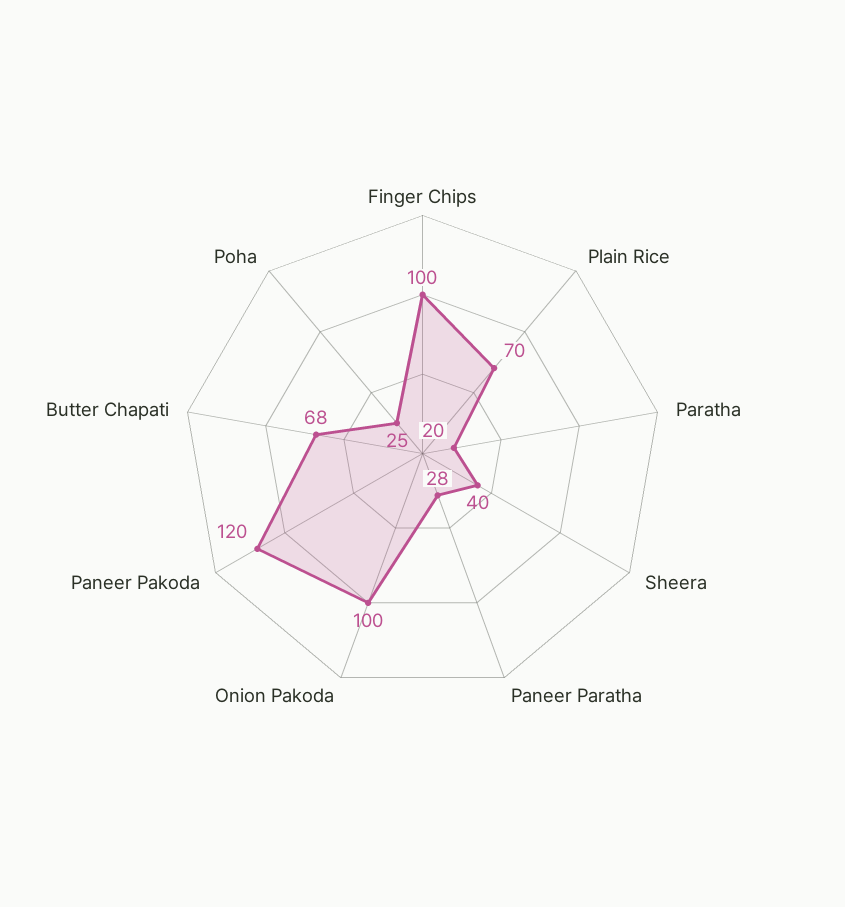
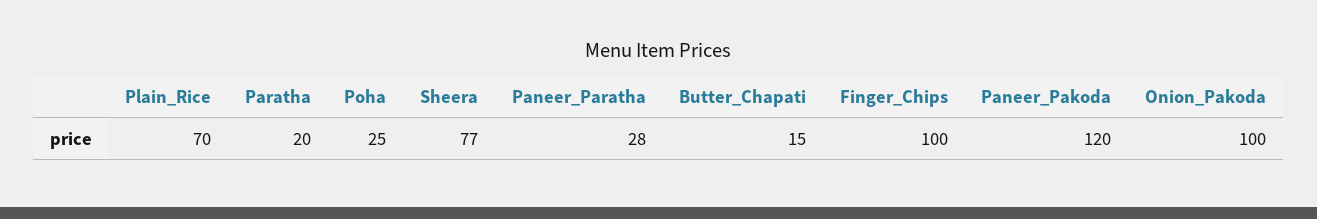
Sheera: 40 -> 77
Butter Chapati: 68 -> 15

